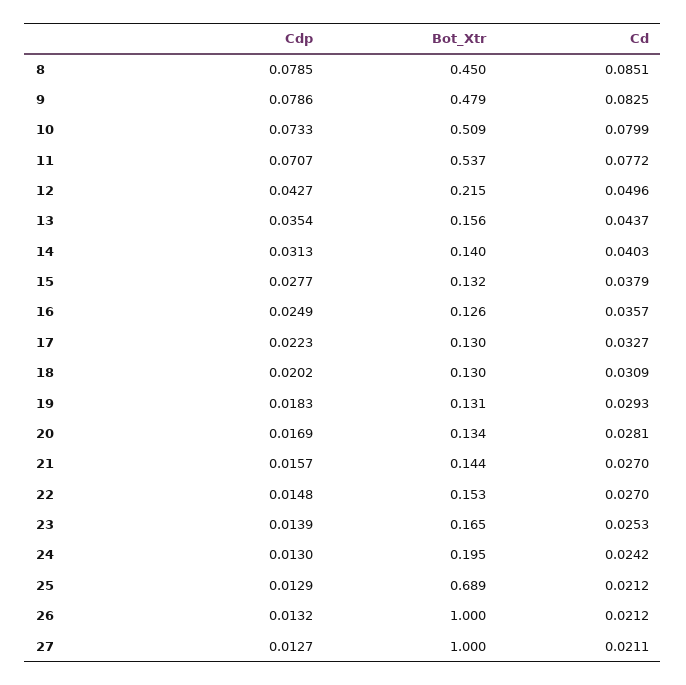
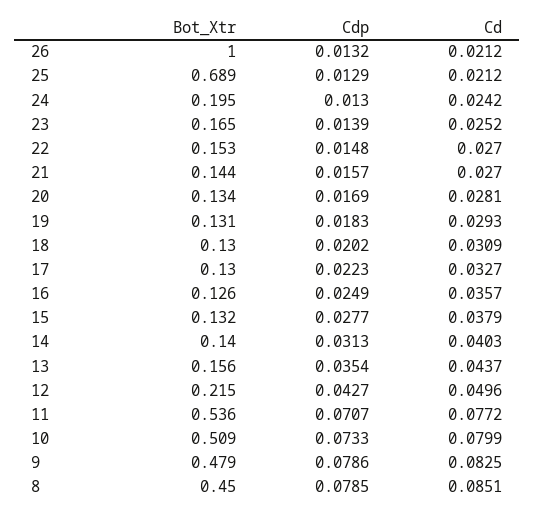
Bot_Xtr, 11: 0.537 -> 0.536
Cd, 23: 0.0253 -> 0.0252
Cdp, 27: 0.0127 -> none
Bot_Xtr, 27: 1 -> none
Cd, 27: 0.0211 -> none

